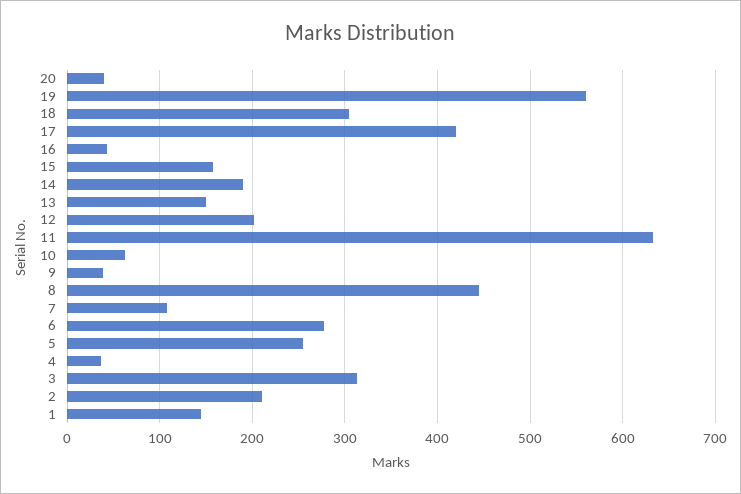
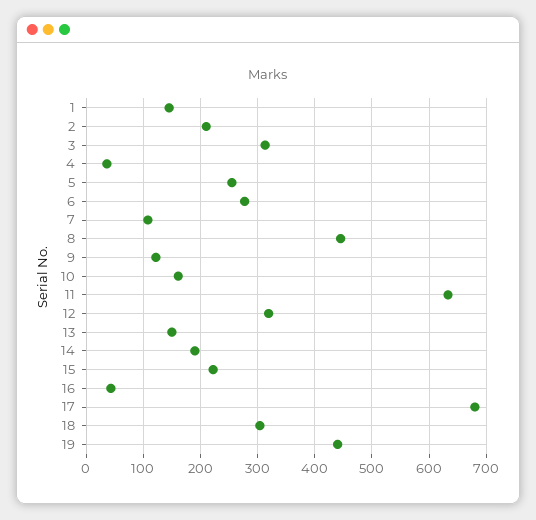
20: 40 -> none
19: 560 -> 440
17: 420 -> 680
15: 160 -> 220
12: 200 -> 320
10: 60 -> 160
9: 40 -> 120

